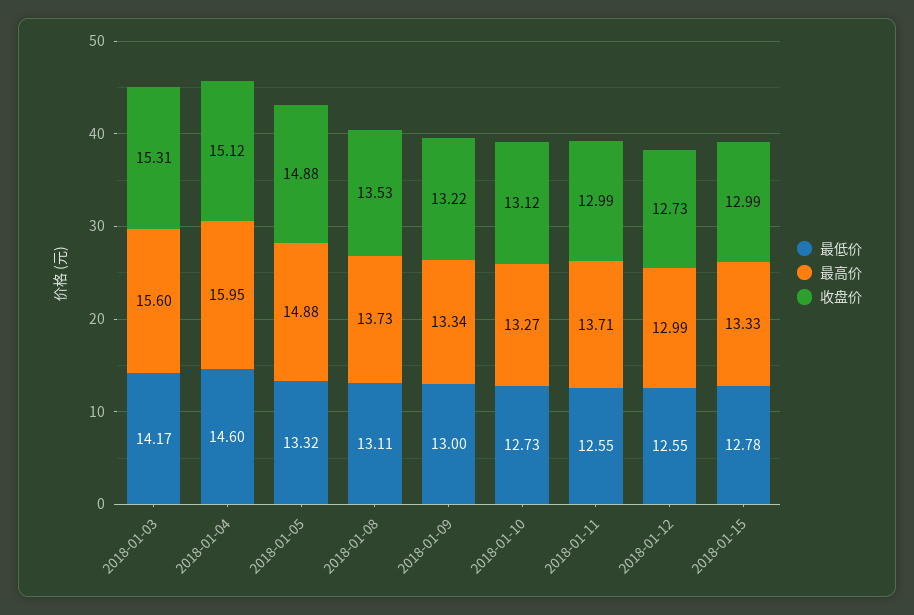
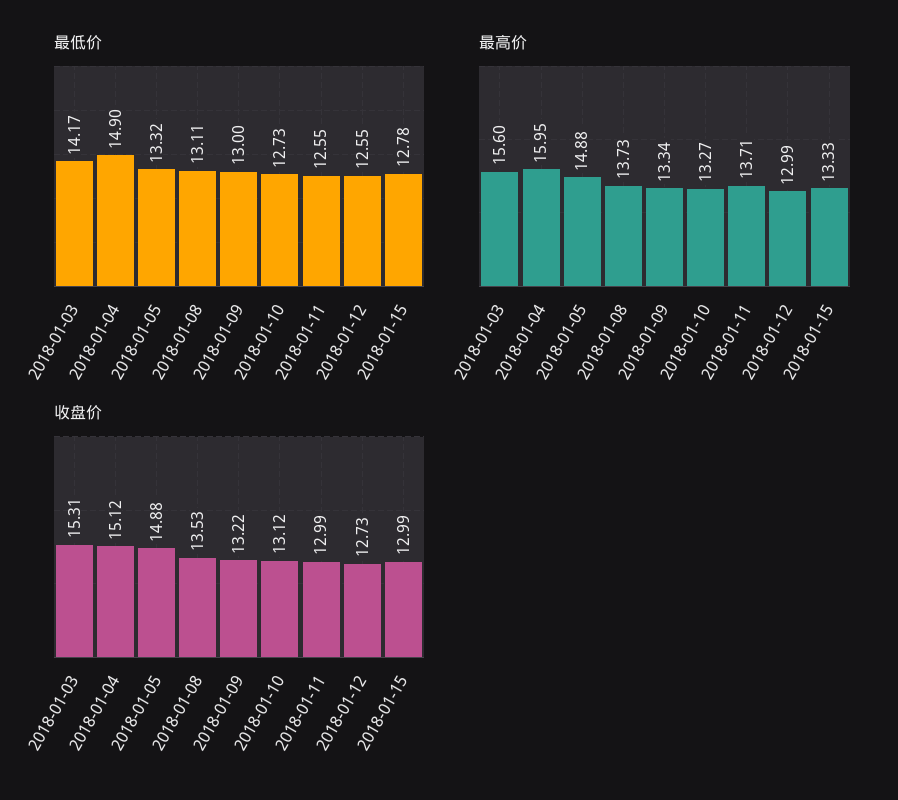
最低价, 2018-01-04: 14.6 -> 14.9

